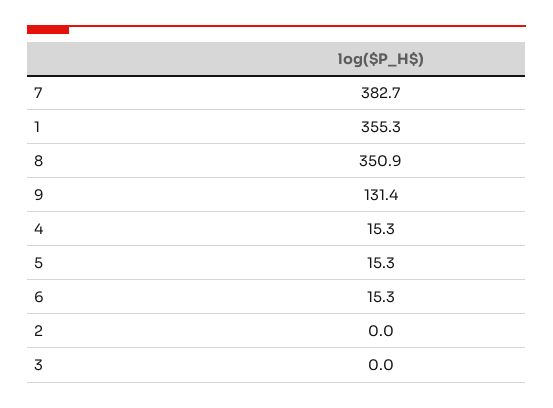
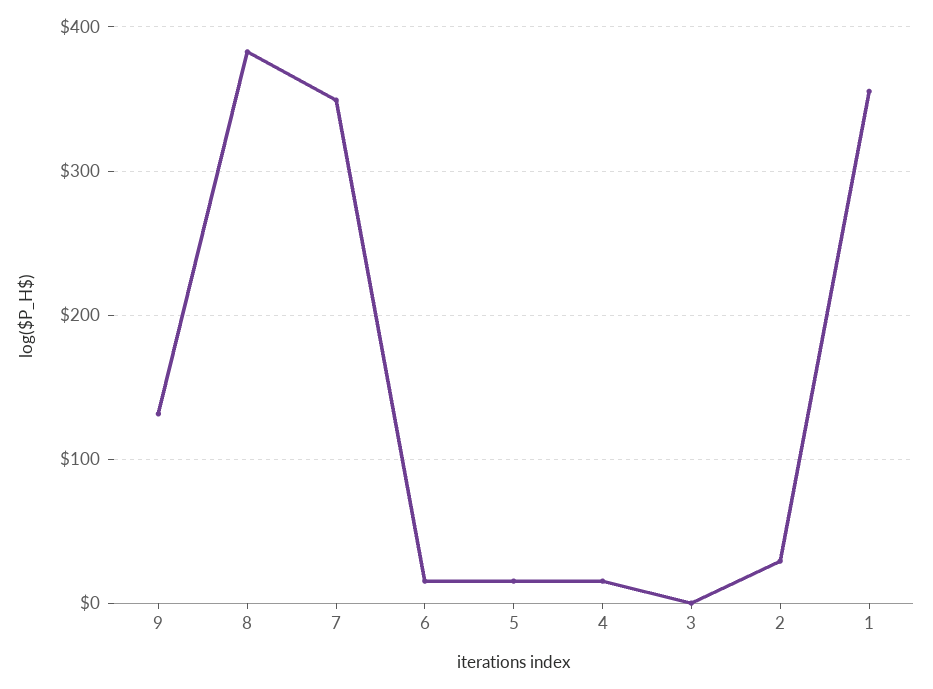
7: 382.7 -> 350
8: 350.9 -> 380
2: 0 -> 30

